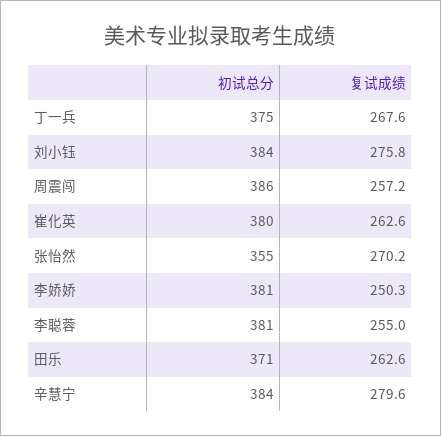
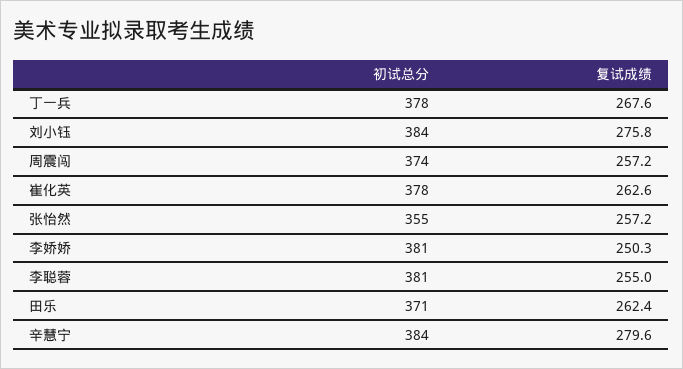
初试总分, 丁一兵: 375 -> 378
初试总分, 周震闯: 386 -> 374
初试总分, 崔化英: 380 -> 378
复试成绩, 张怡然: 270.2 -> 257.2
复试成绩, 田乐: 262.6 -> 262.4

